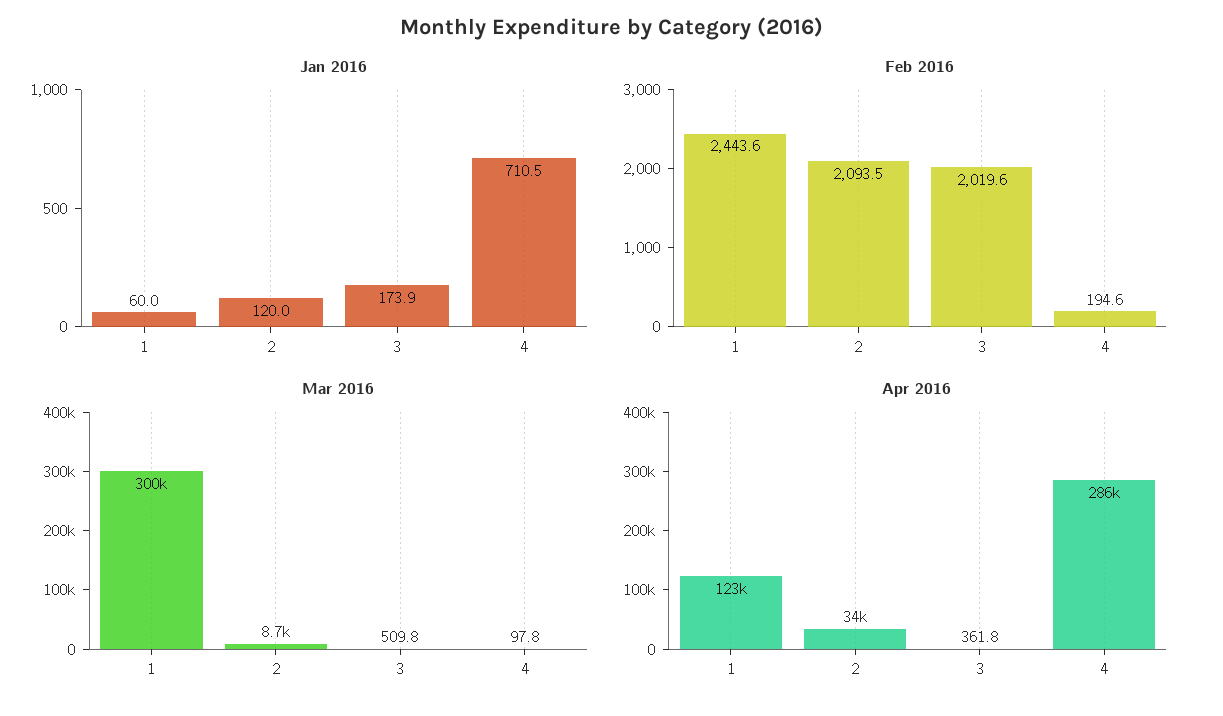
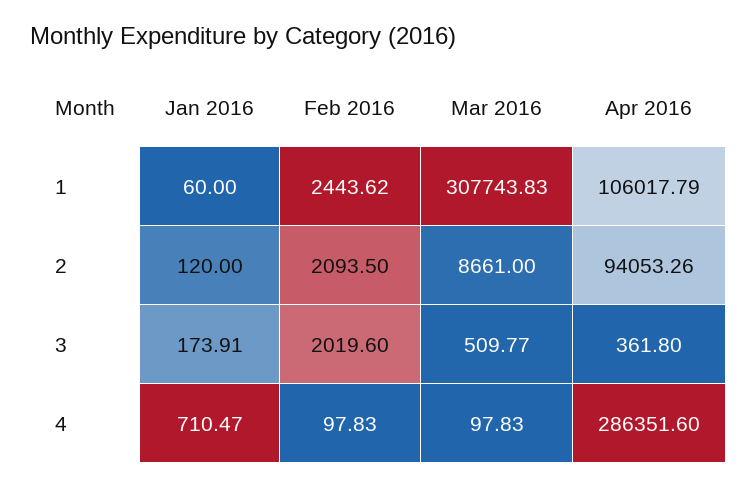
Feb 2016, 4: 194.6 -> 97.83
Mar 2016, 1: 300000 -> 307743.83
Apr 2016, 1: 123000 -> 106017.79
Apr 2016, 2: 34000 -> 94053.26

